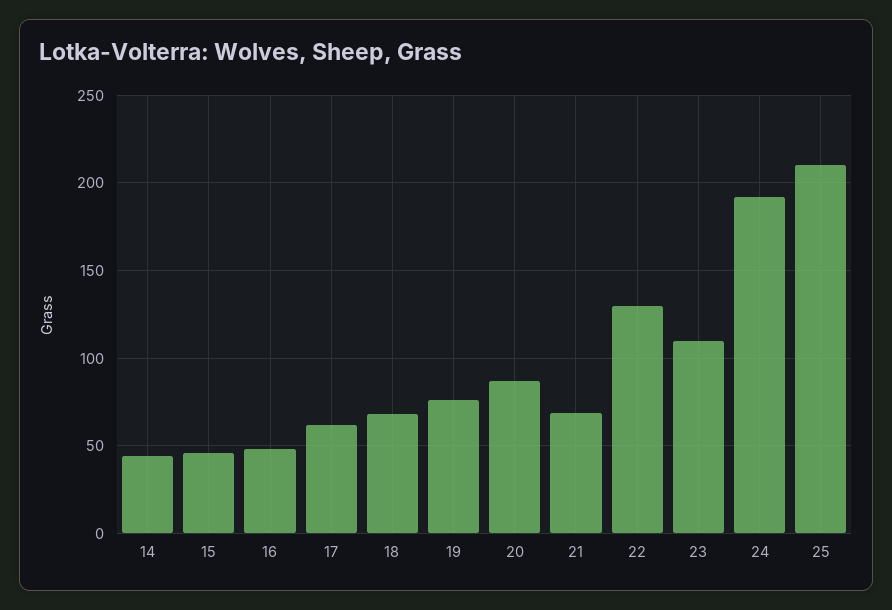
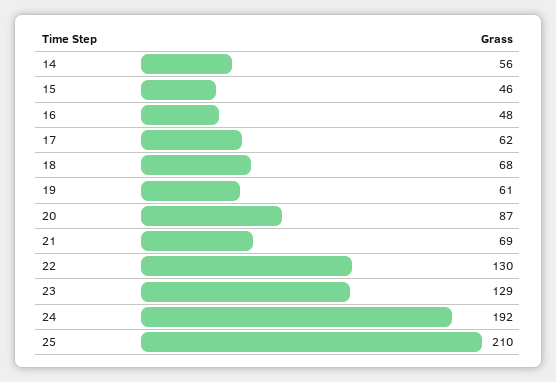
14: 45 -> 56
19: 75 -> 61
23: 110 -> 129

